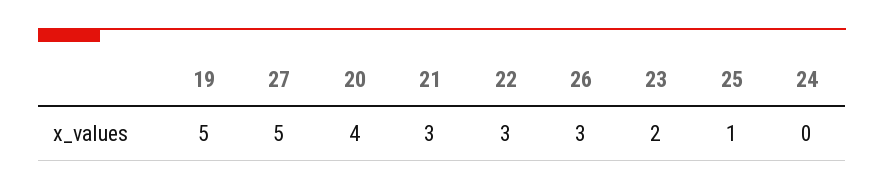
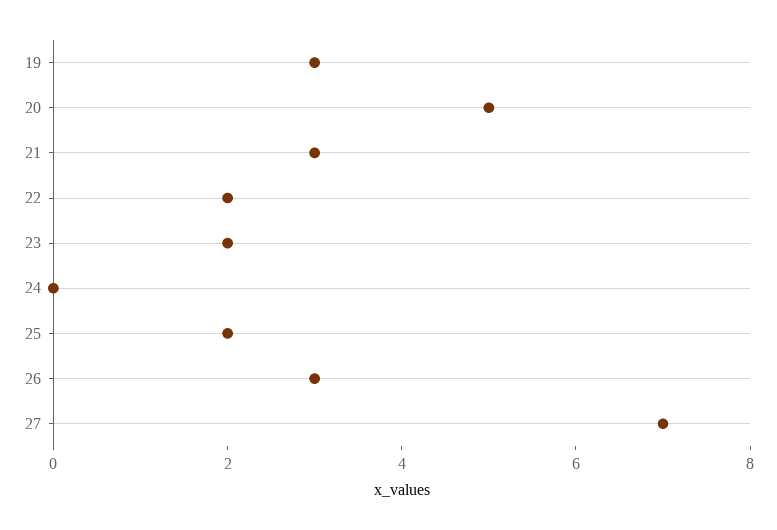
19: 5 -> 3
27: 5 -> 7
20: 4 -> 5
22: 3 -> 2
25: 1 -> 2

